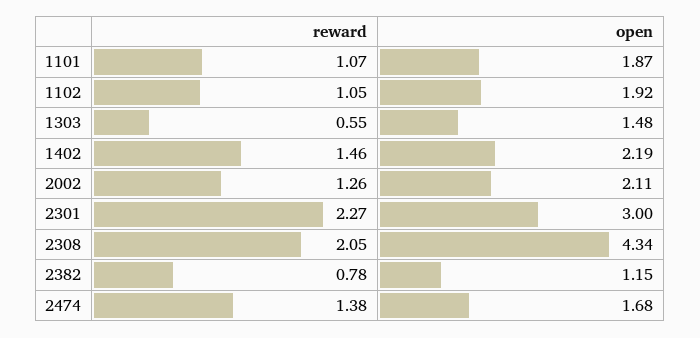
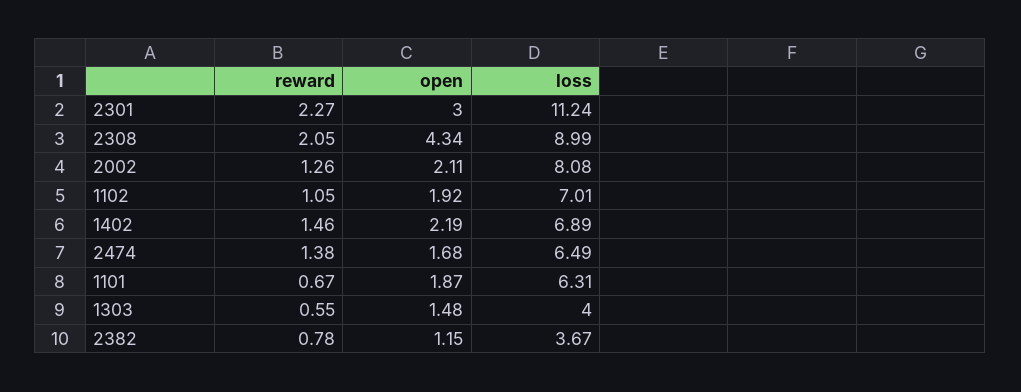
reward, 1101: 1.07 -> 0.67
loss, 2301: none -> 11.24
loss, 2308: none -> 8.99
loss, 2002: none -> 8.08
loss, 1102: none -> 7.01
loss, 1402: none -> 6.89
loss, 2474: none -> 6.49
loss, 1101: none -> 6.31
loss, 1303: none -> 4
loss, 2382: none -> 3.67

